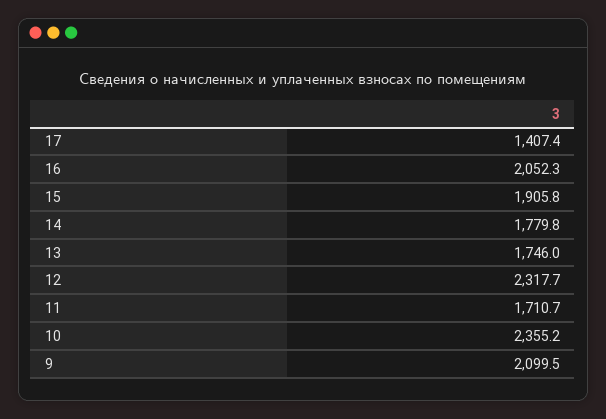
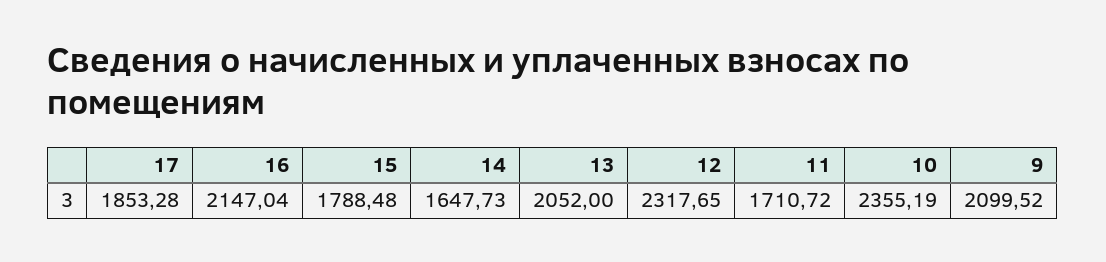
17: 1407.4 -> 1853.28
16: 2052.3 -> 2147.04
15: 1905.8 -> 1788.48
14: 1779.8 -> 1647.73
13: 1746 -> 2052

